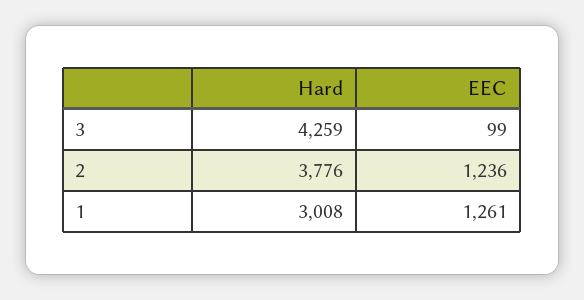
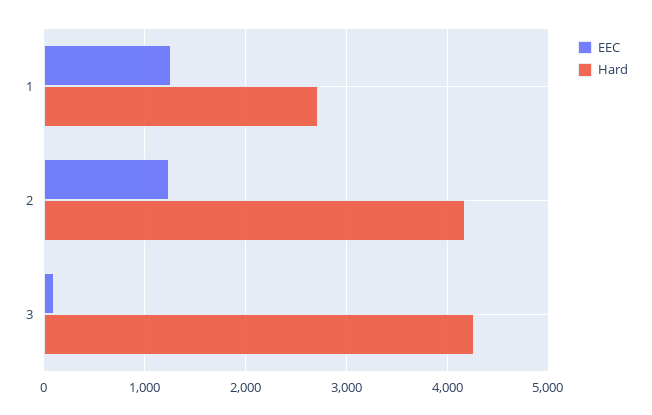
Hard, 2: 3776 -> 4200
Hard, 1: 3008 -> 2700

